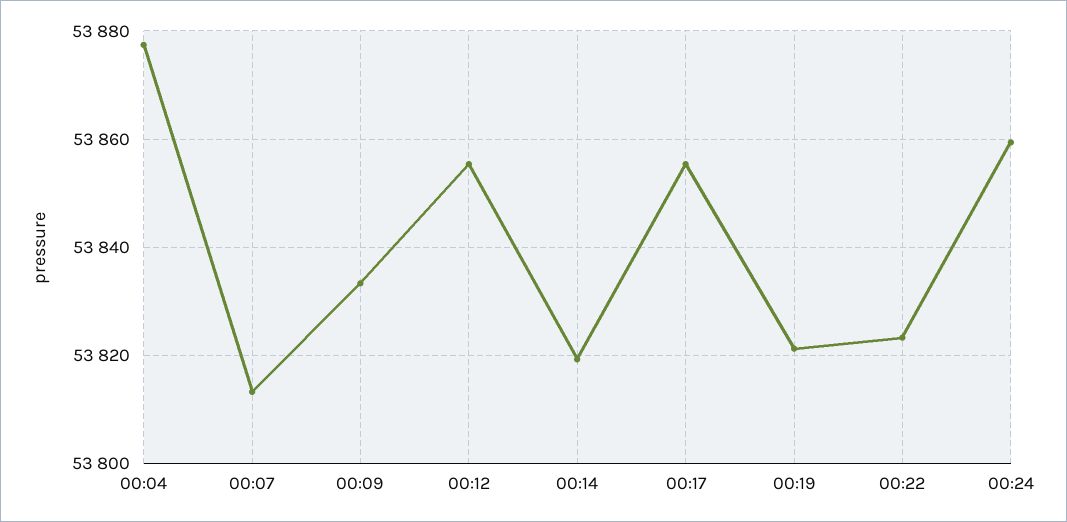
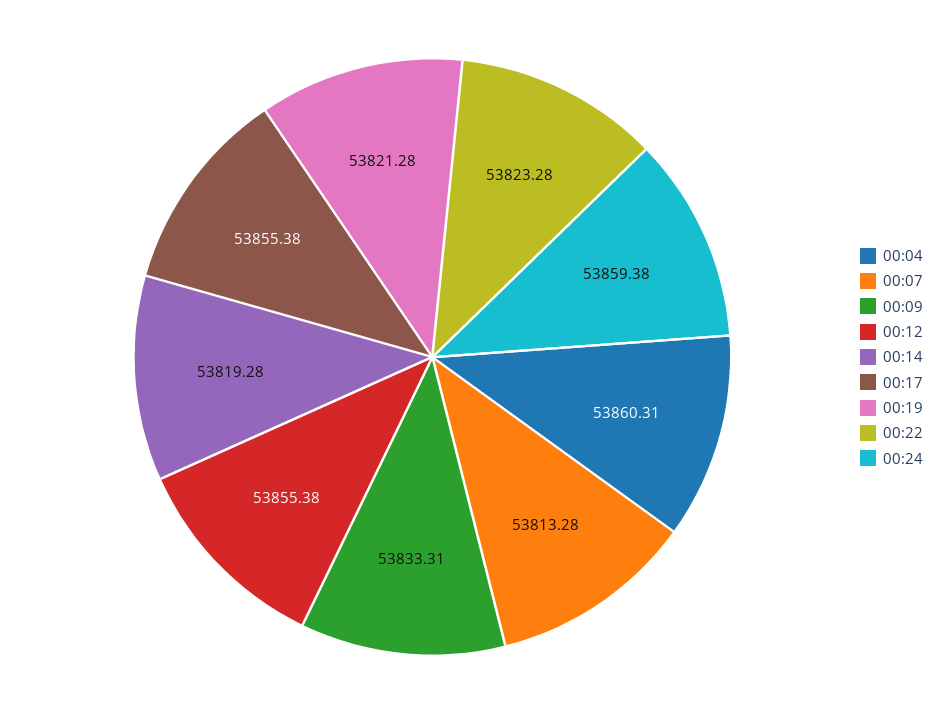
00:04: 53878 -> 53860.31

